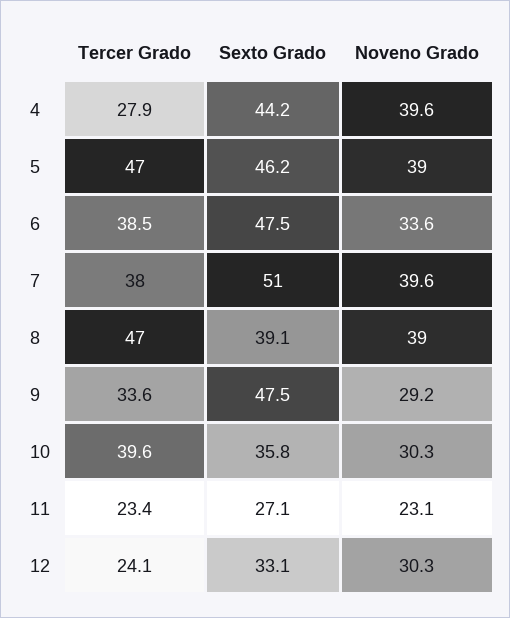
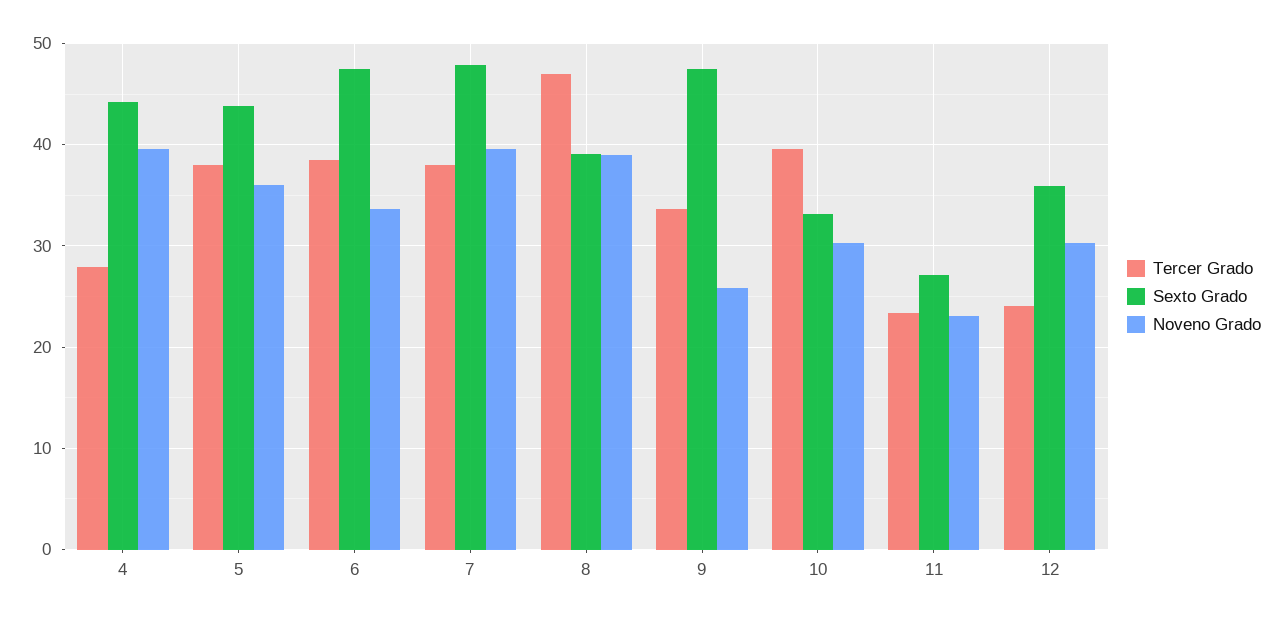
Tercer Grado, 5: 47 -> 38
Sexto Grado, 5: 46.2 -> 44
Noveno Grado, 5: 39 -> 36
Sexto Grado, 7: 51 -> 48
Noveno Grado, 9: 29.2 -> 26
Sexto Grado, 10: 35.8 -> 33
Sexto Grado, 12: 33.1 -> 36

